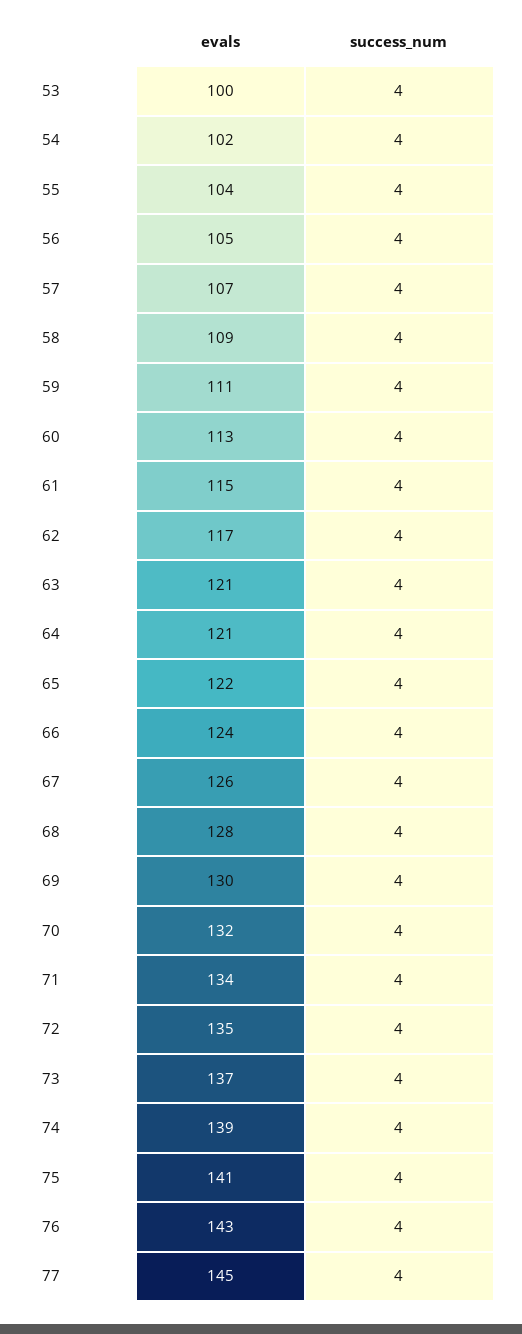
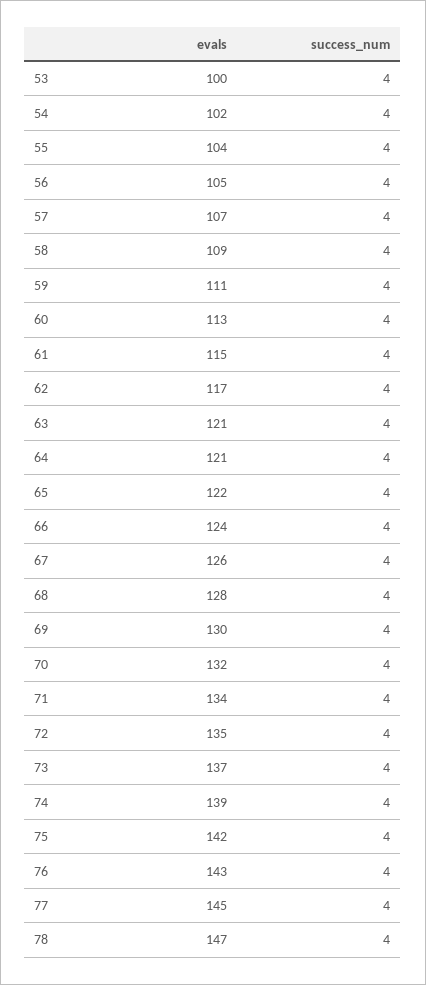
evals, 75: 141 -> 142
evals, 78: none -> 147
success_num, 78: none -> 4

